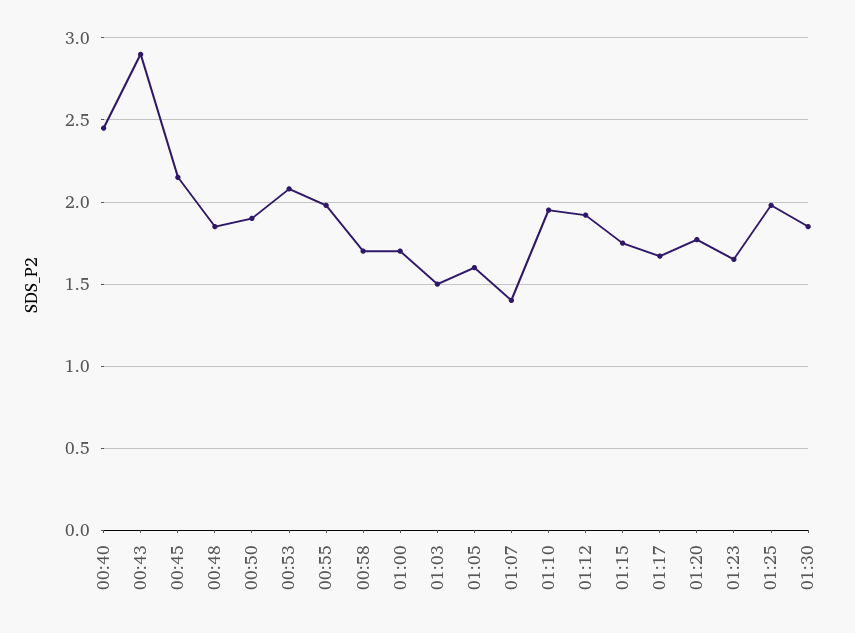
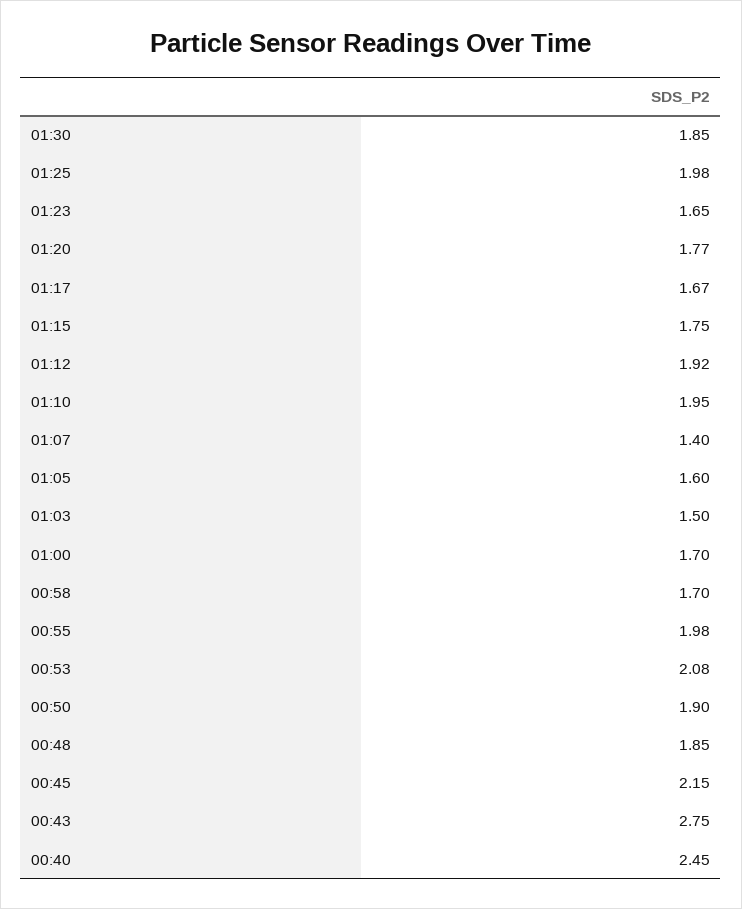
00:43: 2.9 -> 2.75

